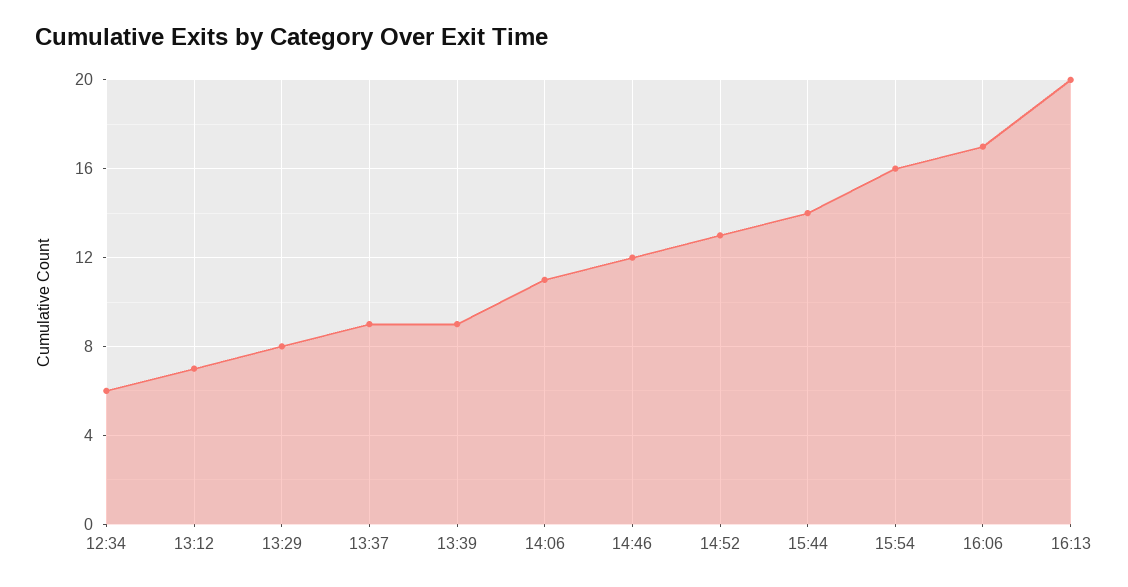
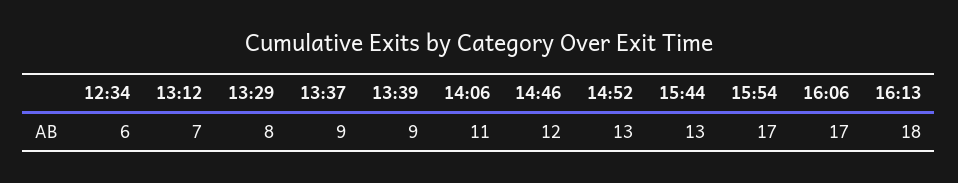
15:44: 14 -> 13
15:54: 16 -> 17
16:13: 20 -> 18

